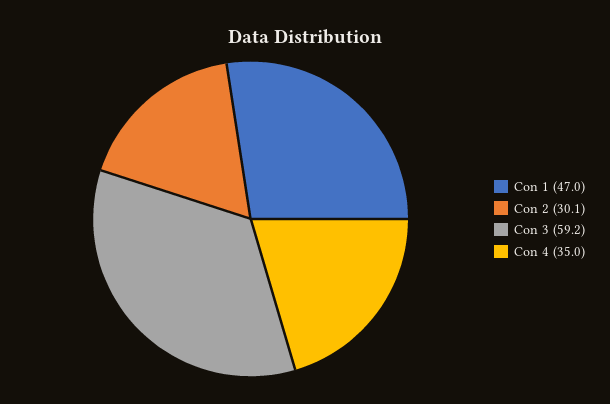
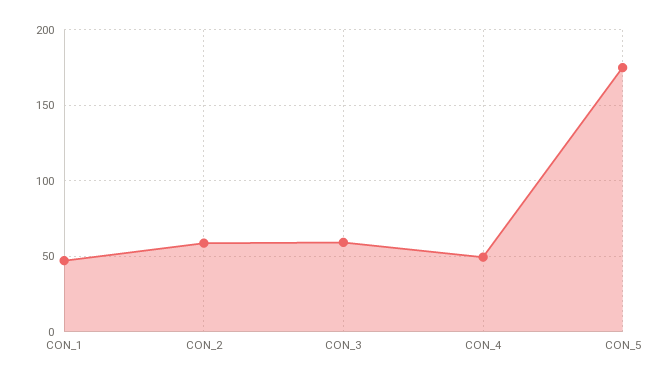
Con 2: 30.1 -> 60
Con 4: 35 -> 50
CON_5: none -> 175

